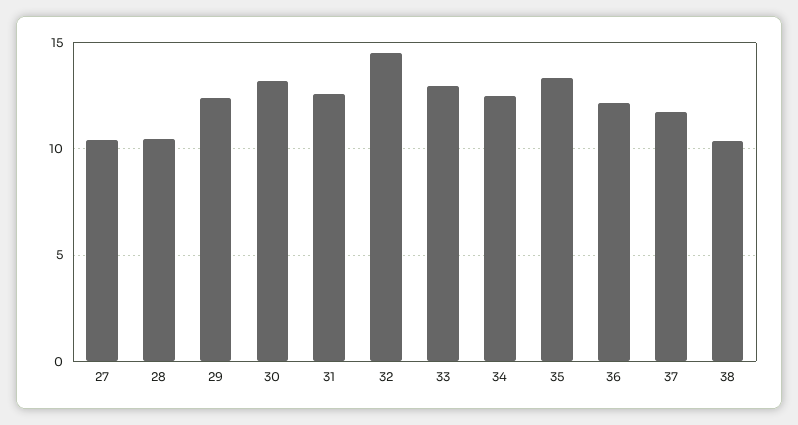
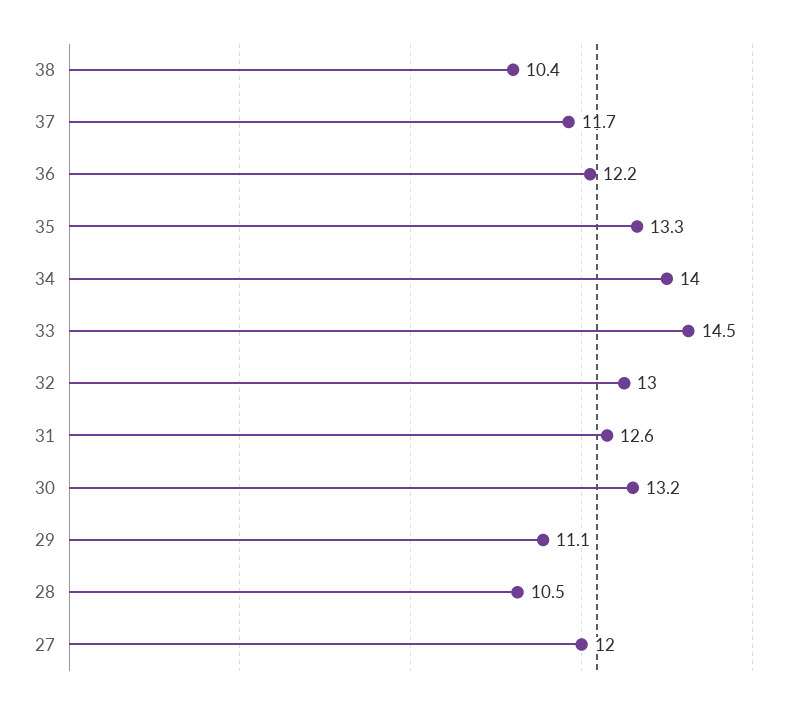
27: 10.5 -> 12
29: 12.5 -> 11.1
32: 14.5 -> 13
33: 13 -> 14.5
34: 12.5 -> 14

